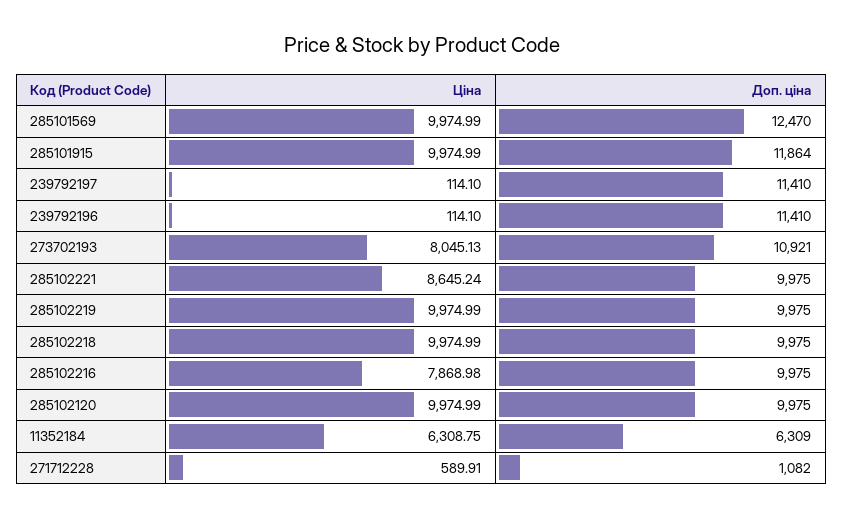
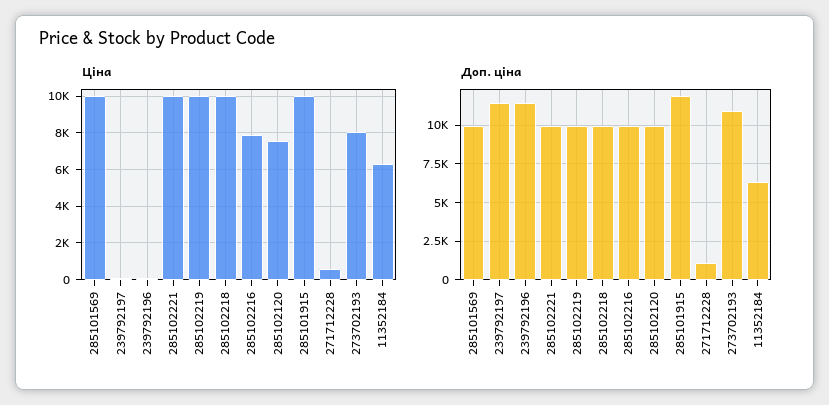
Доп. ціна, 285101569: 12470 -> 10000
Ціна, 285102221: 8645.24 -> 10000
Ціна, 285102120: 9974.99 -> 7500

